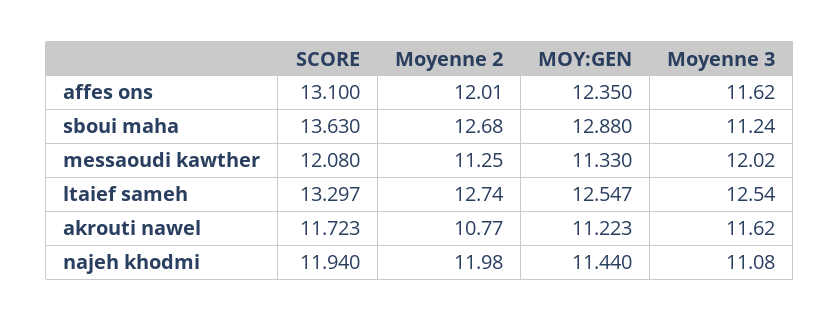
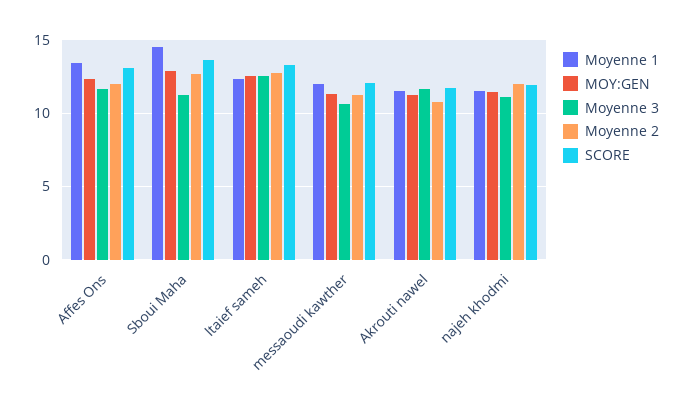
Moyenne 3, messaoudi kawther: 12.02 -> 10.5
Moyenne 1, affes ons: none -> 13.5
Moyenne 1, sboui maha: none -> 14.5
Moyenne 1, ltaief sameh: none -> 12.5
Moyenne 1, messaoudi kawther: none -> 12
Moyenne 1, akrouti nawel: none -> 11.5
Moyenne 1, najeh khodmi: none -> 11.5

